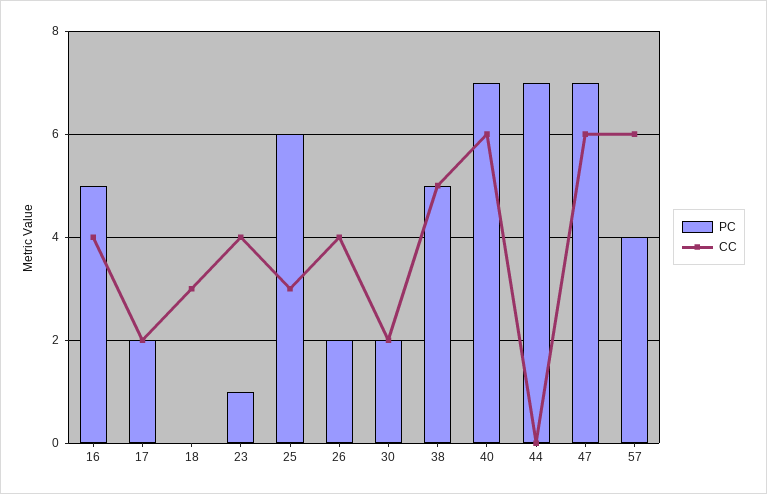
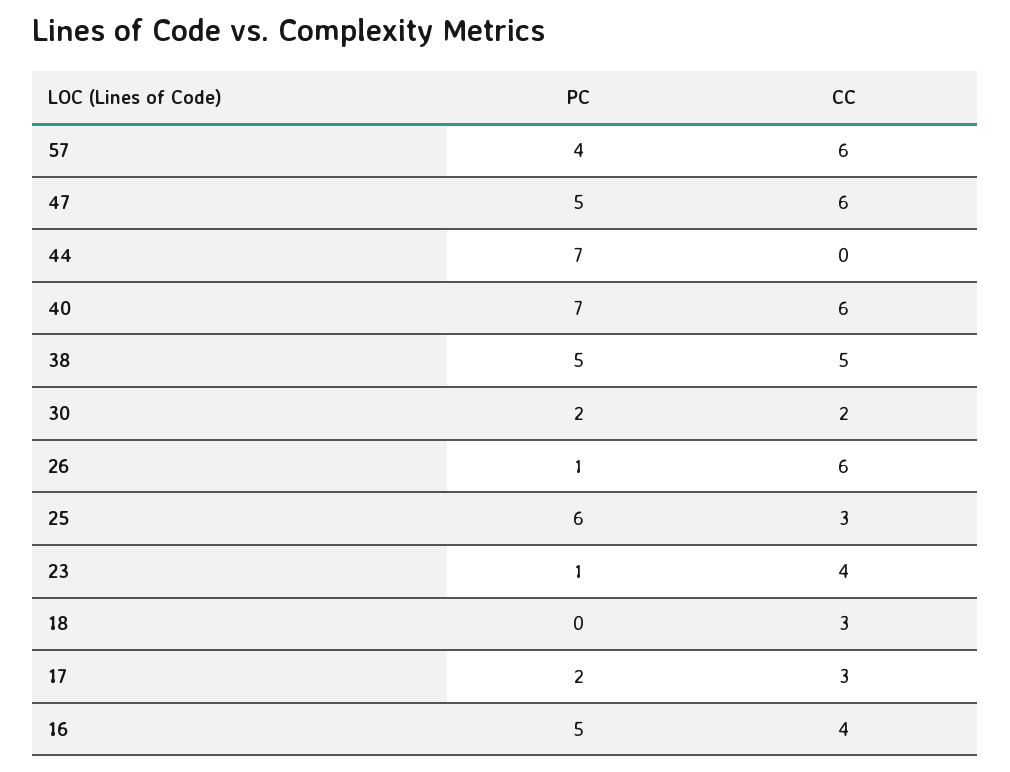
CC, 17: 2 -> 3
PC, 26: 2 -> 1
CC, 26: 4 -> 6
PC, 47: 7 -> 5

